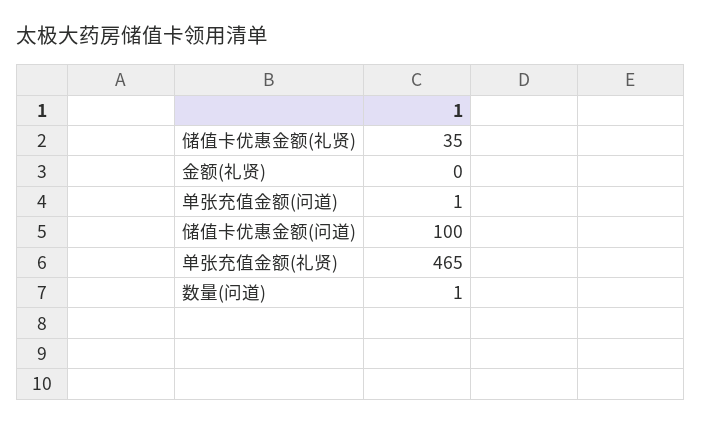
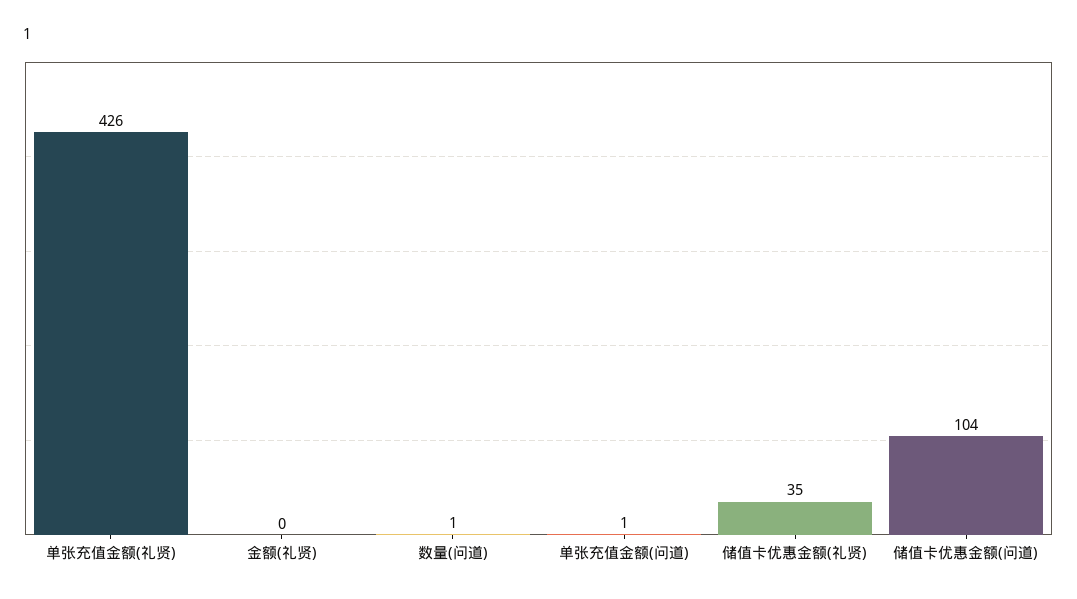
储值卡优惠金额(问道): 100 -> 104
单张充值金额(礼贤): 465 -> 426

